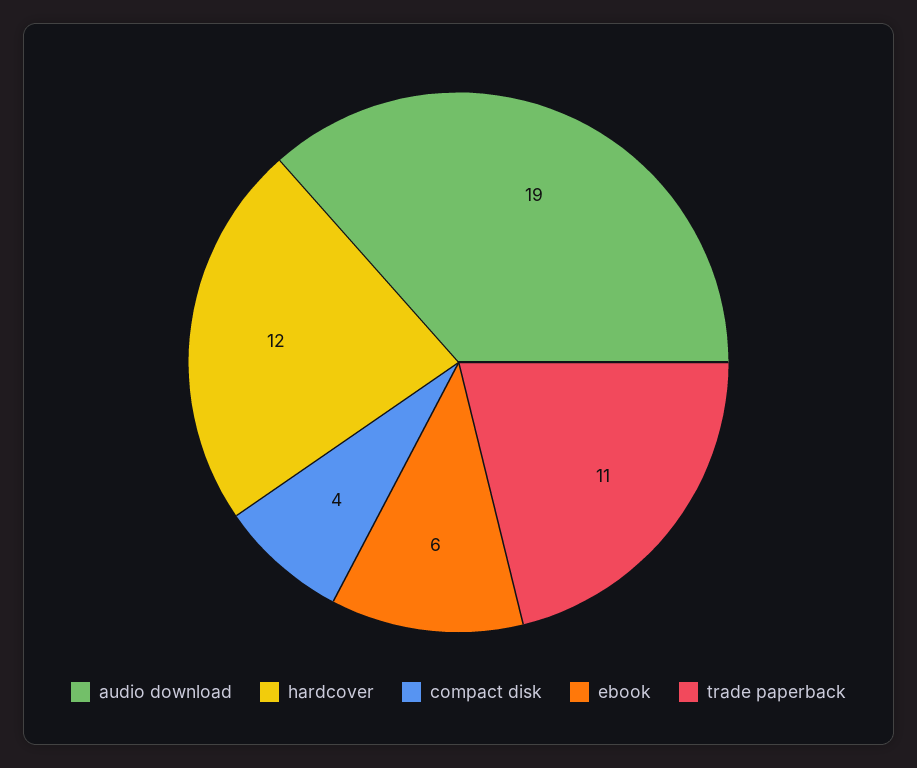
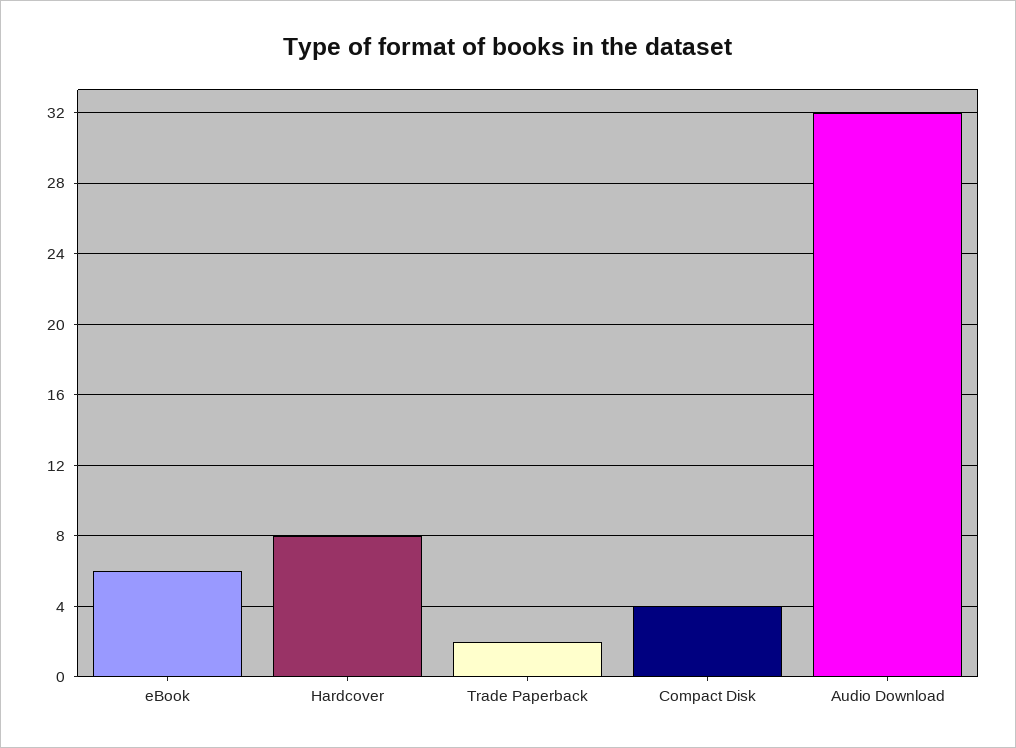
audio download: 19 -> 32
hardcover: 12 -> 8
trade paperback: 11 -> 2

